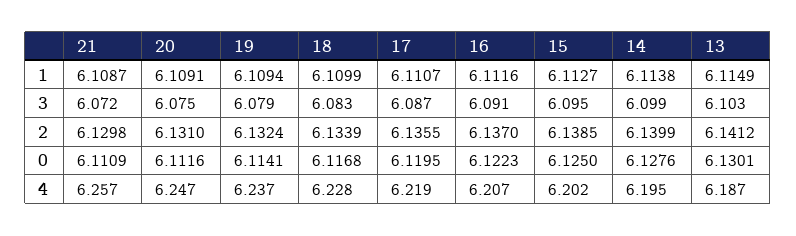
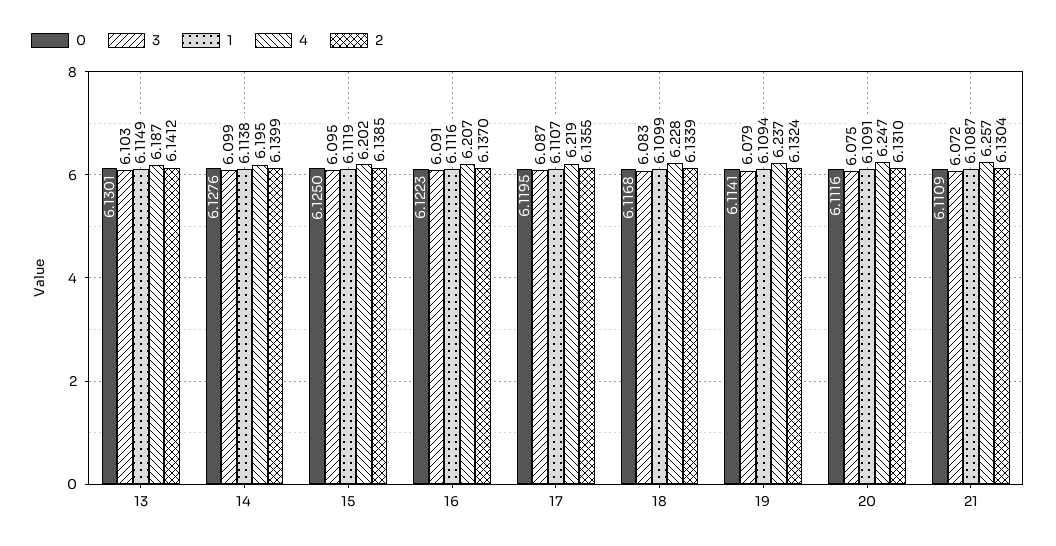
1, 15: 6.1127 -> 6.1119
2, 21: 6.1298 -> 6.1304

